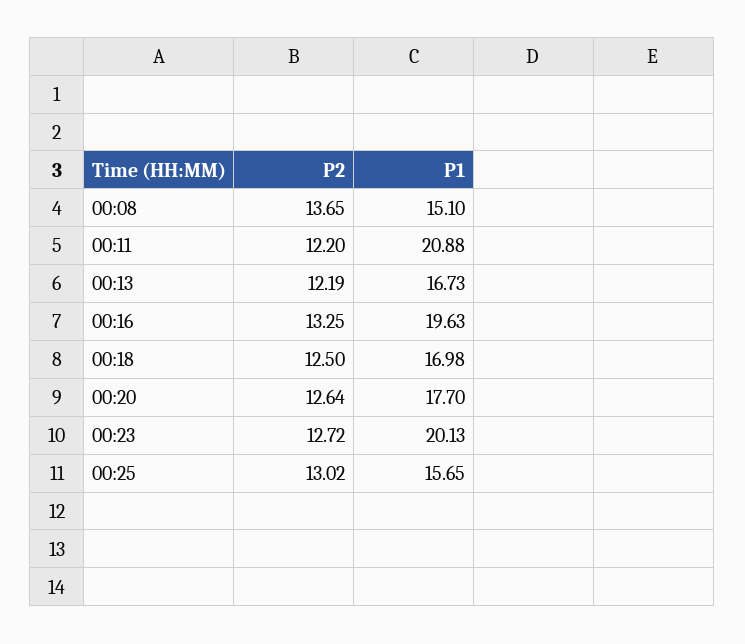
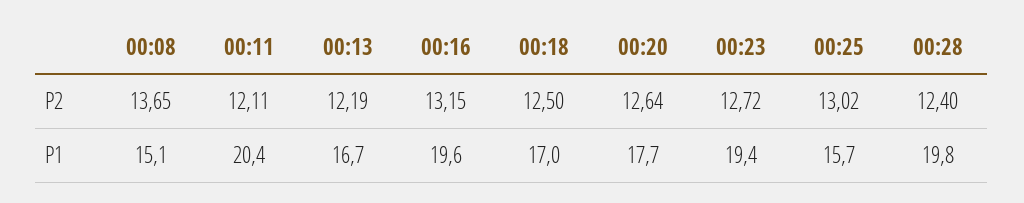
P2, 00:11: 12.2 -> 12.11
P1, 00:11: 20.88 -> 20.4
P2, 00:16: 13.25 -> 13.15
P1, 00:23: 20.13 -> 19.4
P2, 00:28: none -> 12.4
P1, 00:28: none -> 19.8

